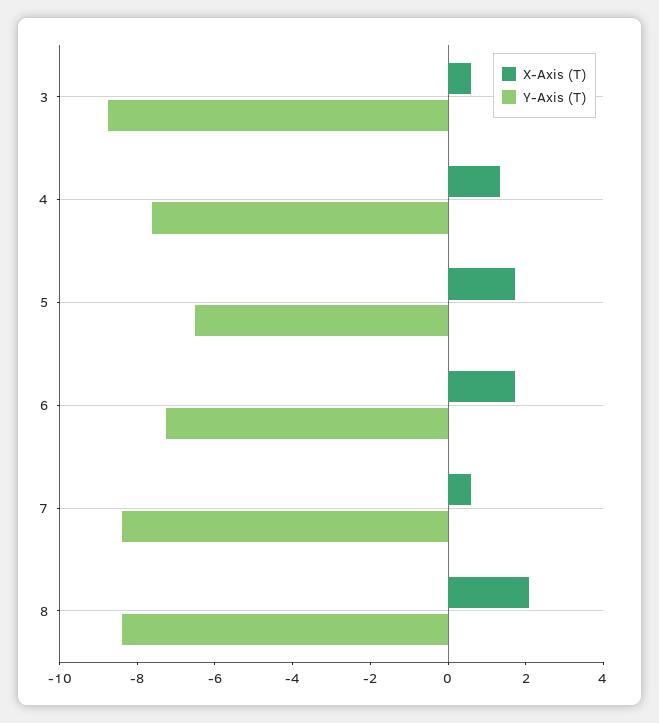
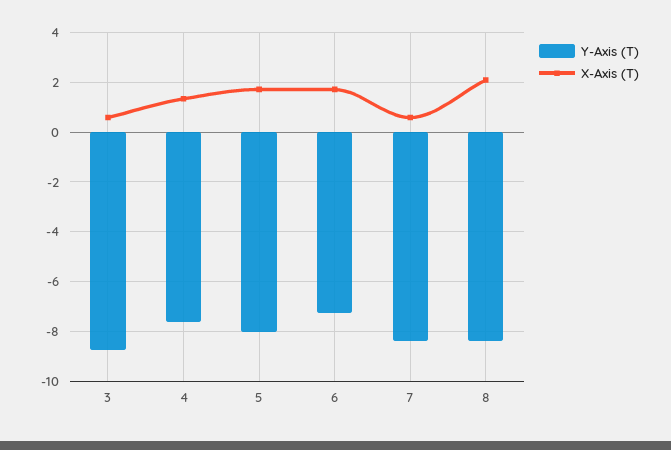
Y-Axis (T), 5: -6.5 -> -8

